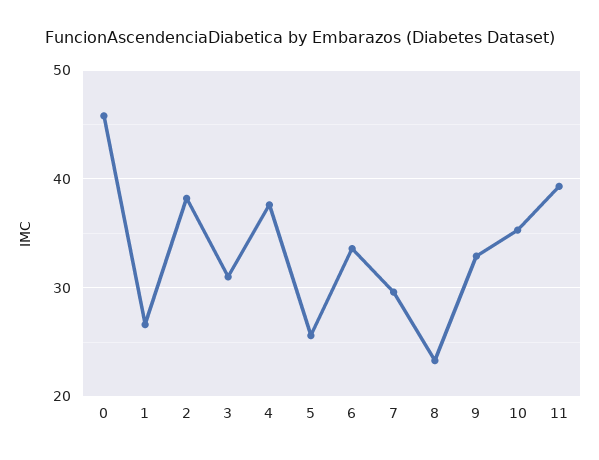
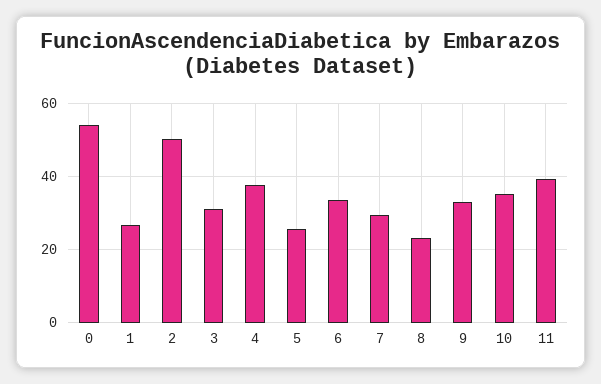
0: 46 -> 54
2: 38 -> 50

